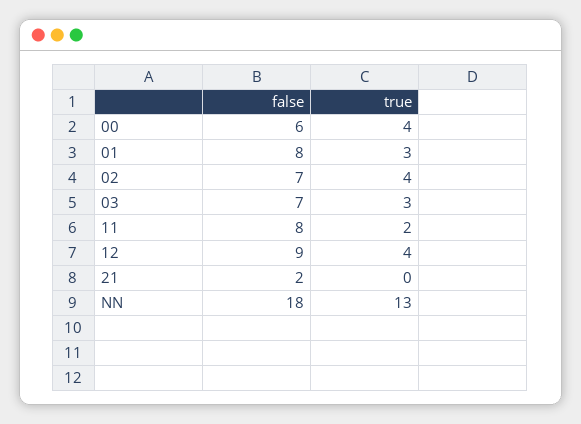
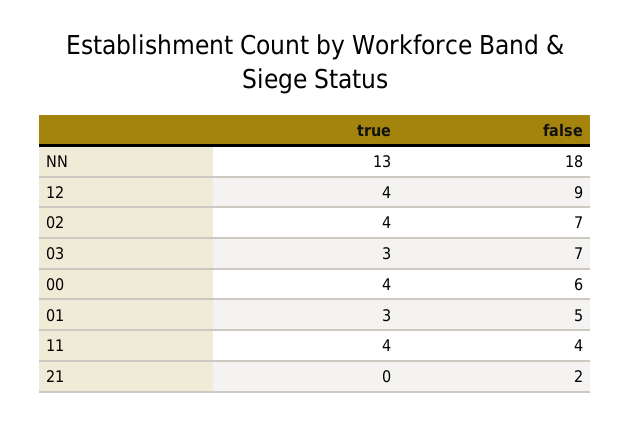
false, 01: 8 -> 5
false, 11: 8 -> 4
true, 11: 2 -> 4

